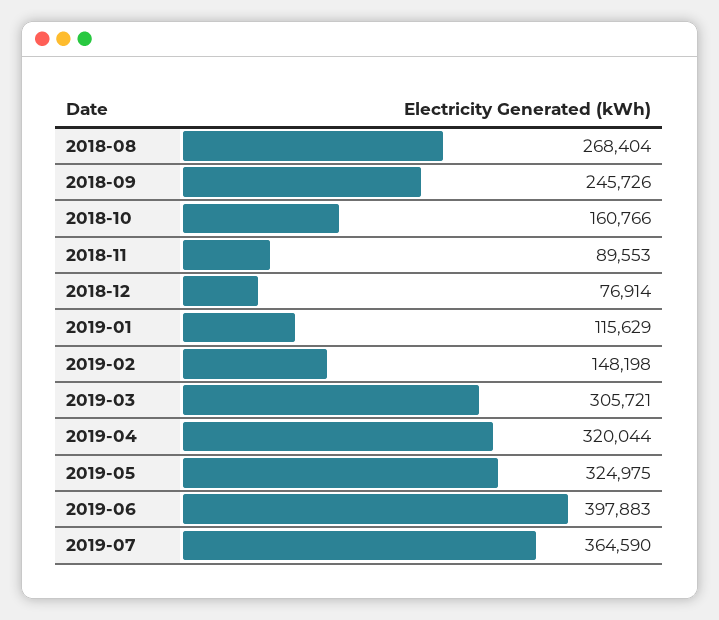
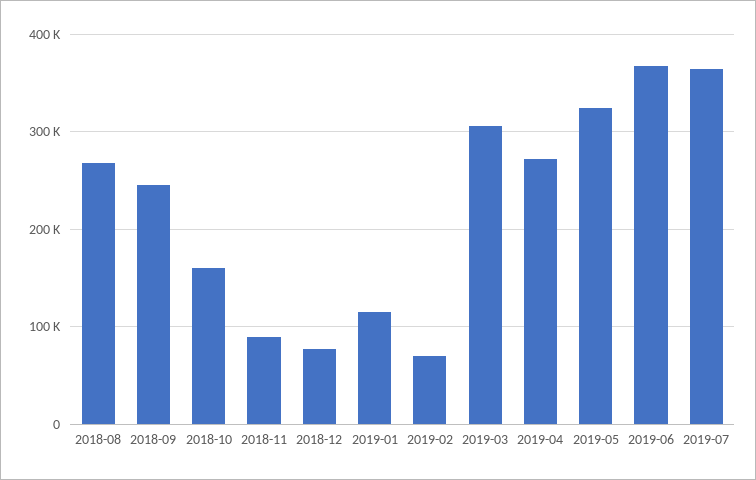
2019-02: 148198 -> 70000
2019-04: 320044 -> 270000
2019-06: 397883 -> 370000

